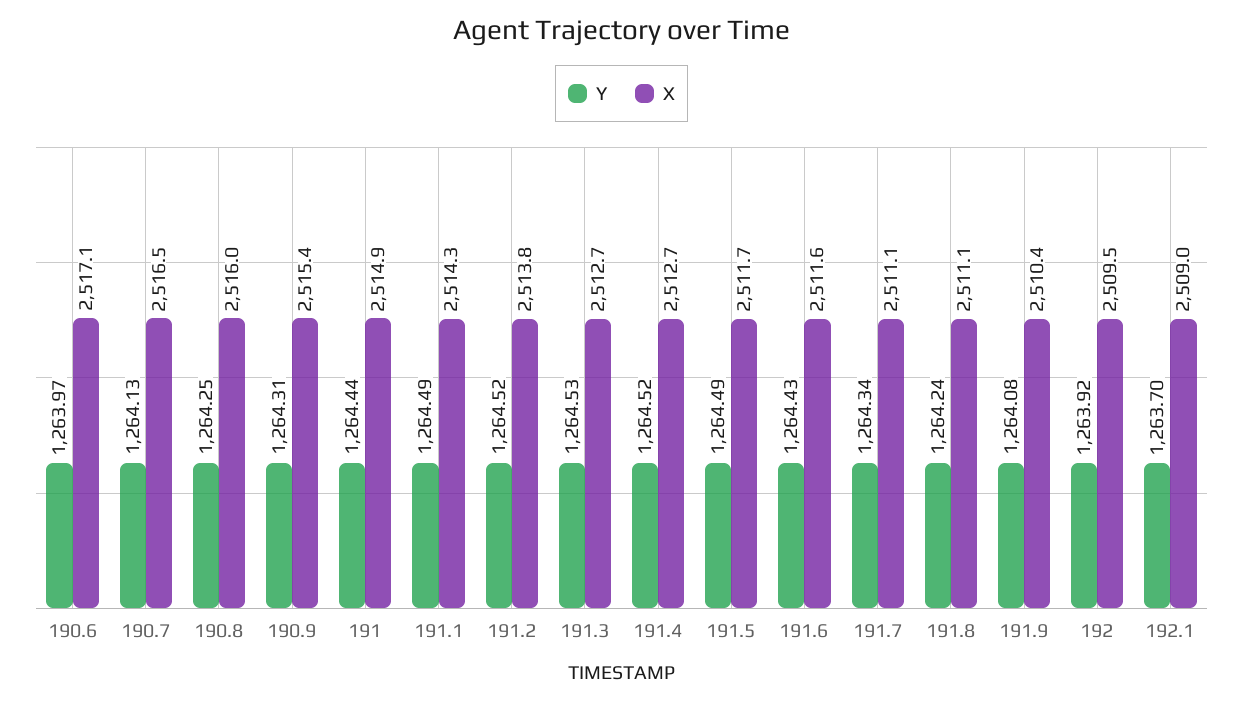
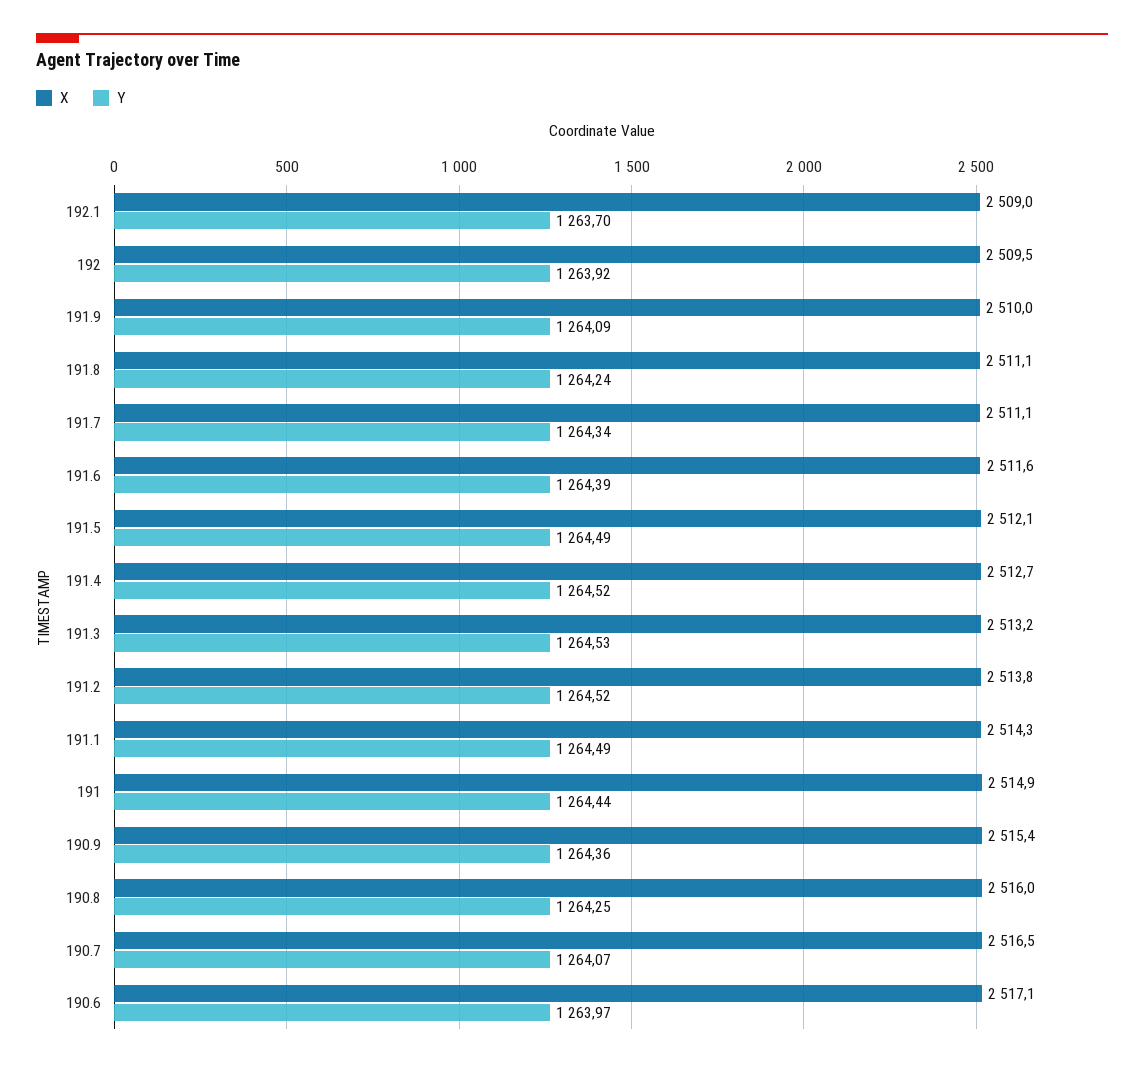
Y, 190.7: 1264.13 -> 1264.07
Y, 190.9: 1264.31 -> 1264.36
X, 191.3: 2512.7 -> 2513.2
X, 191.5: 2511.7 -> 2512.1
Y, 191.6: 1264.43 -> 1264.39
Y, 191.9: 1264.08 -> 1264.09
X, 191.9: 2510.4 -> 2510

